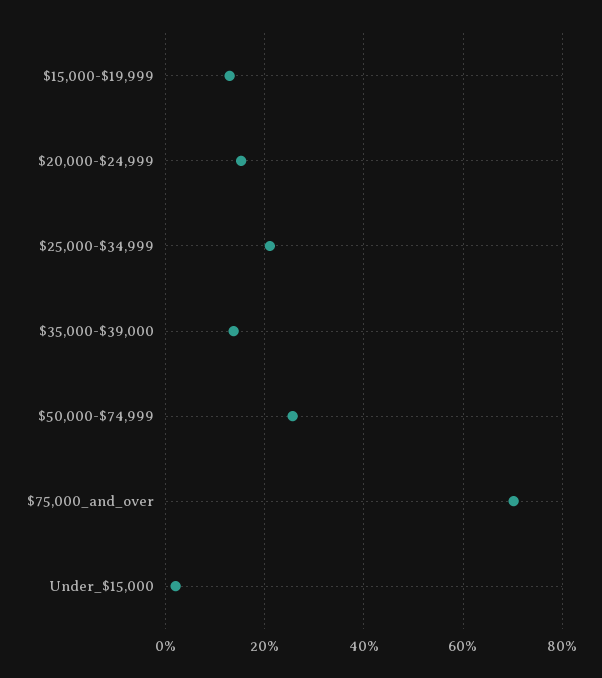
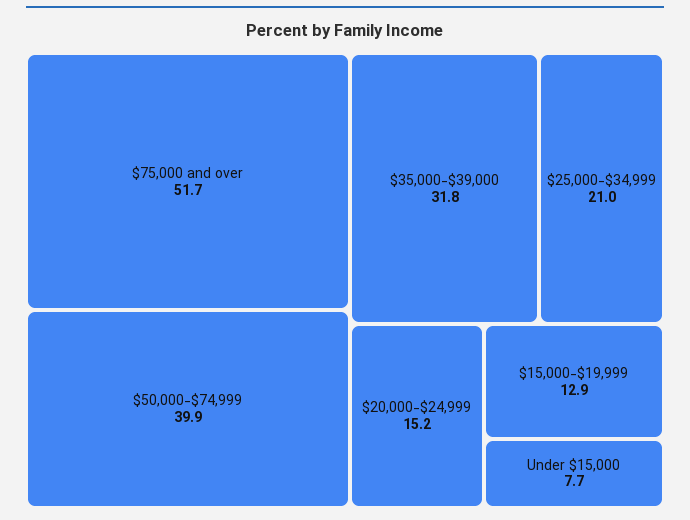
$35,000-$39,000: 14 -> 31.8
$50,000-$74,999: 26 -> 39.9
$75,000_and_over: 70 -> 51.7
Under_$15,000: 2 -> 7.7

